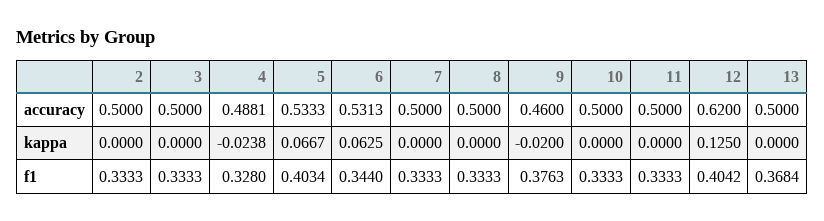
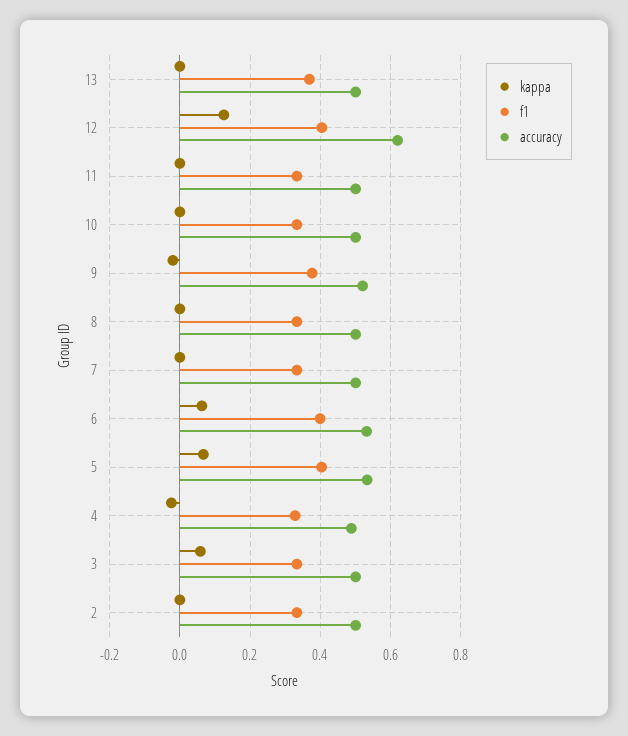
accuracy, 9: 0.46 -> 0.52
kappa, 3: 0 -> 0.06
f1, 6: 0.344 -> 0.4

